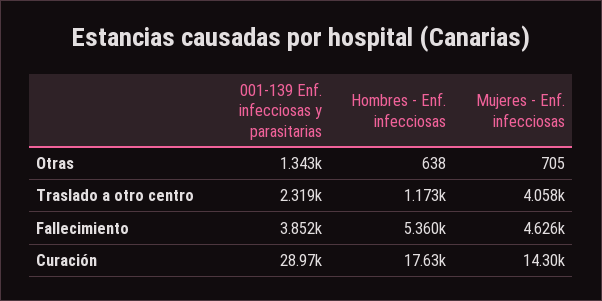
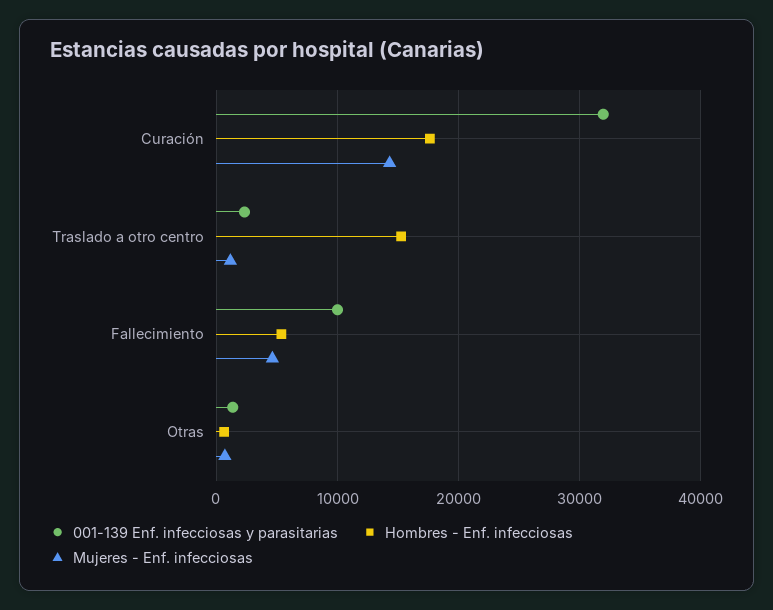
Hombres - Enf. infecciosas, Traslado a otro centro: 1173 -> 15000
Mujeres - Enf. infecciosas, Traslado a otro centro: 4058 -> 1000
001-139 Enf. infecciosas y parasitarias, Fallecimiento: 3852 -> 10000
001-139 Enf. infecciosas y parasitarias, Curación: 28970 -> 32000

